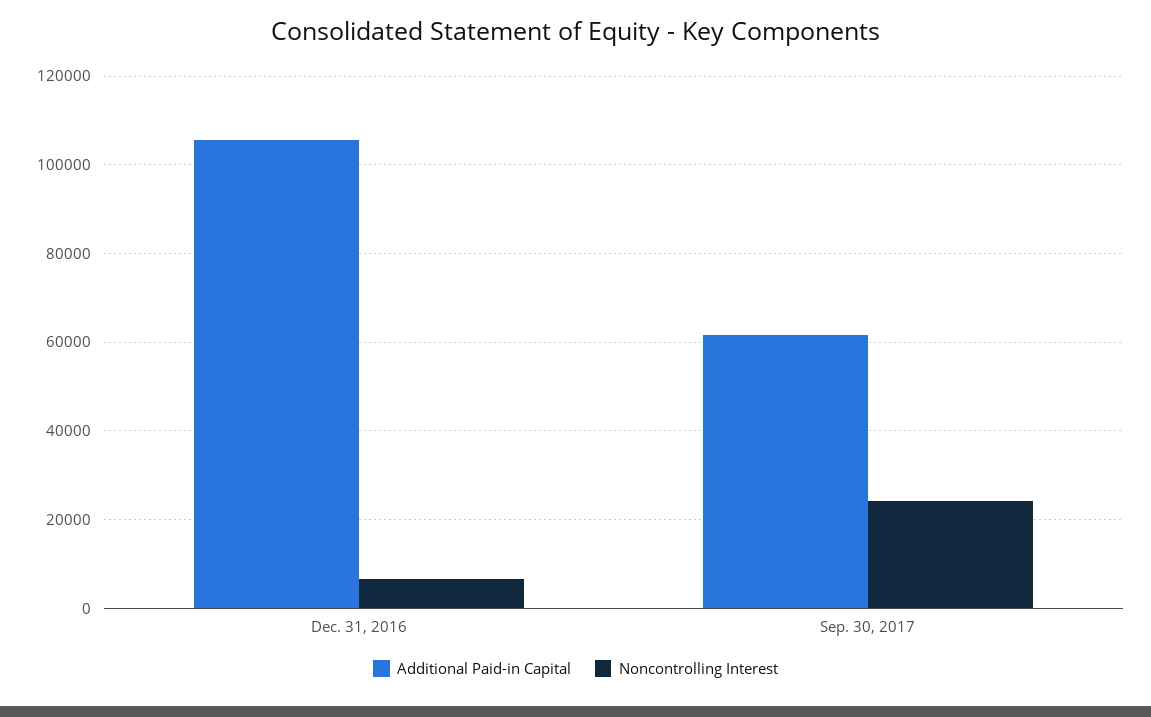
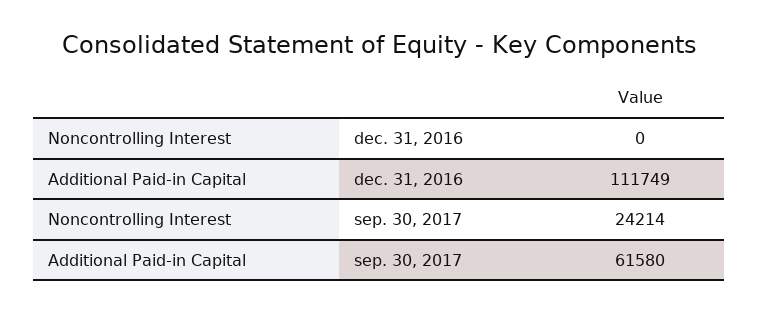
Additional Paid-in Capital, Dec. 31, 2016: 106000 -> 111749
Noncontrolling Interest, Dec. 31, 2016: 6000 -> 0

